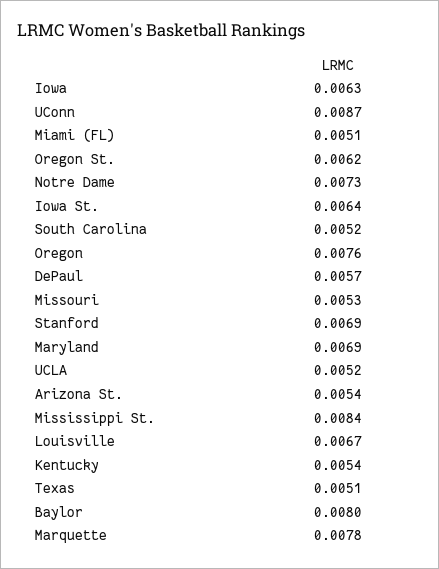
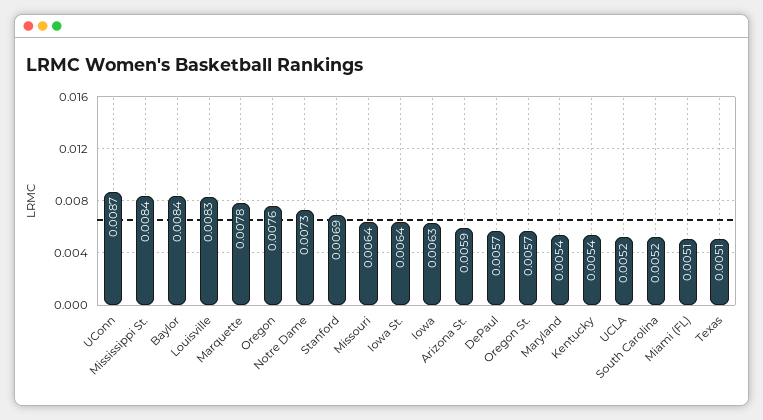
Oregon St.: 0.0062 -> 0.0057
Missouri: 0.0053 -> 0.0064
Maryland: 0.0069 -> 0.0054
Arizona St.: 0.0054 -> 0.0059
Louisville: 0.0067 -> 0.0083
Baylor: 0.008 -> 0.0084

